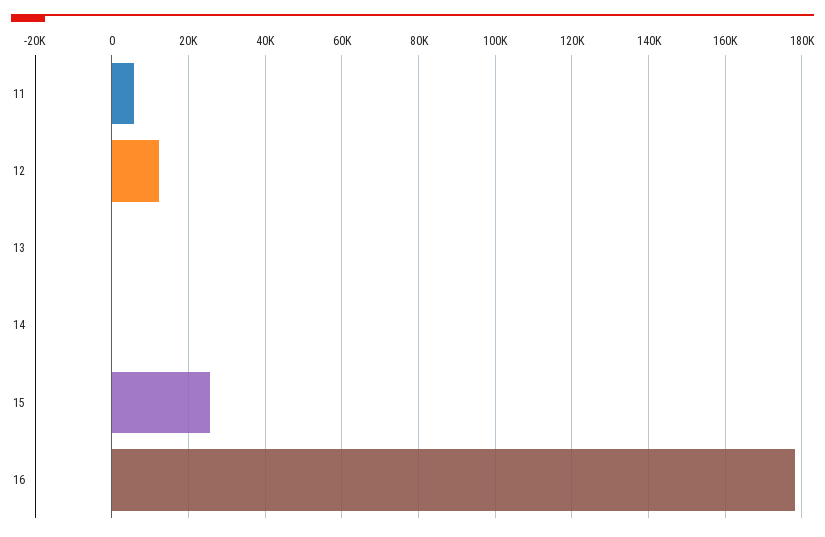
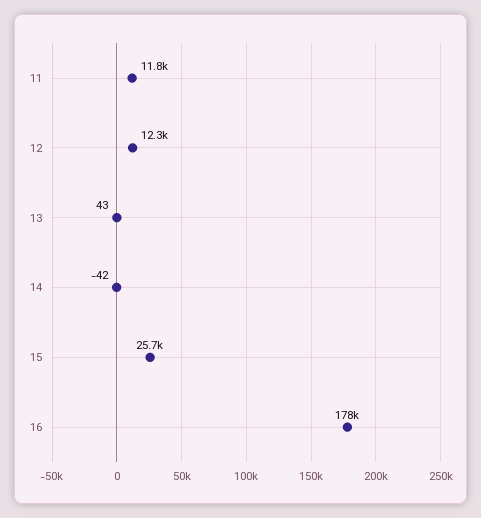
11: 6000 -> 11800

